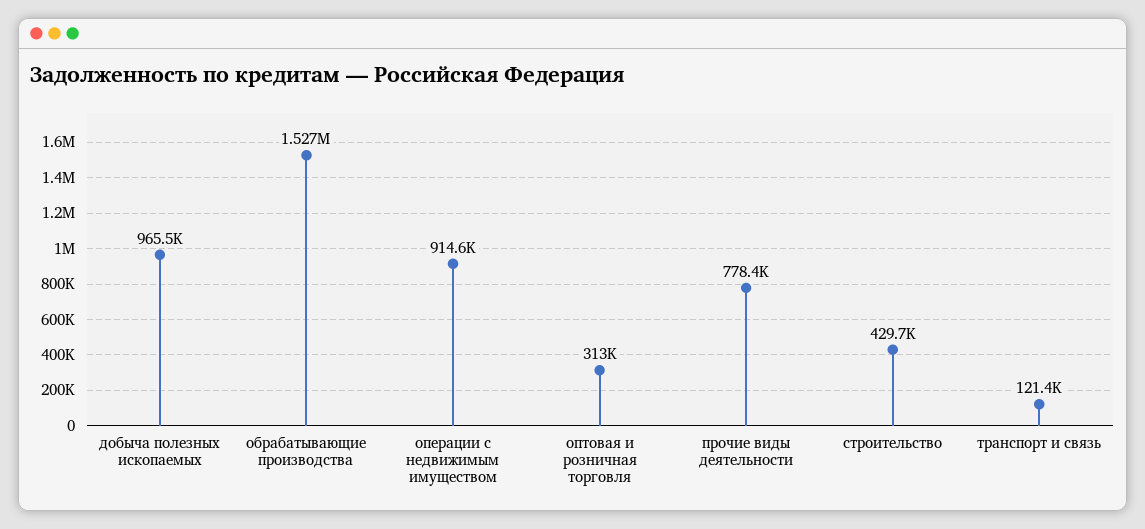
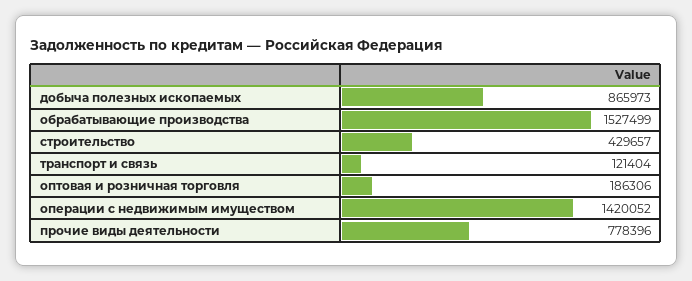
добыча полезных ископаемых: 965500 -> 865973
операции с недвижимым имуществом: 914600 -> 1420052
оптовая и розничная торговля: 313000 -> 186306

